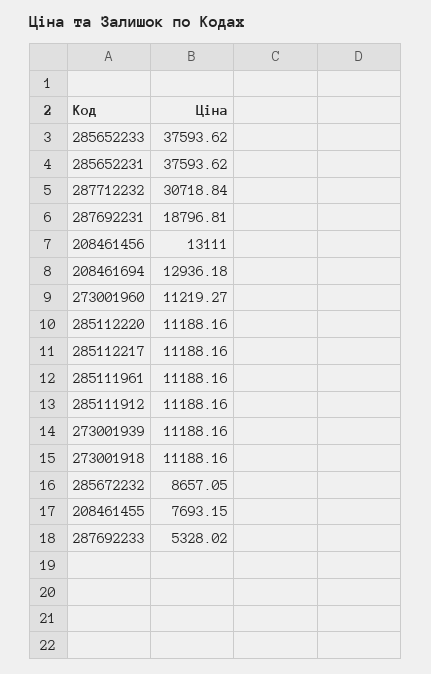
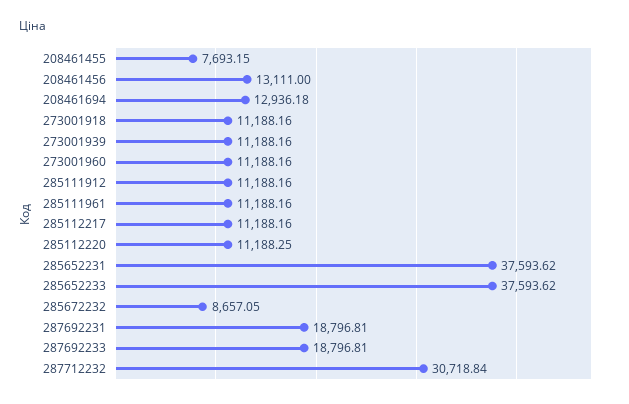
273001960: 11219.27 -> 11188.16
285112220: 11188.16 -> 11188.25
287692233: 5328.02 -> 18796.81

